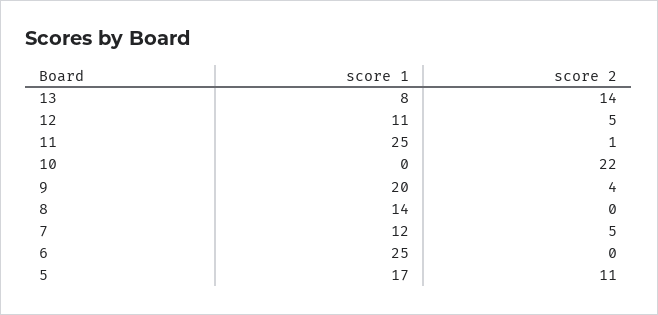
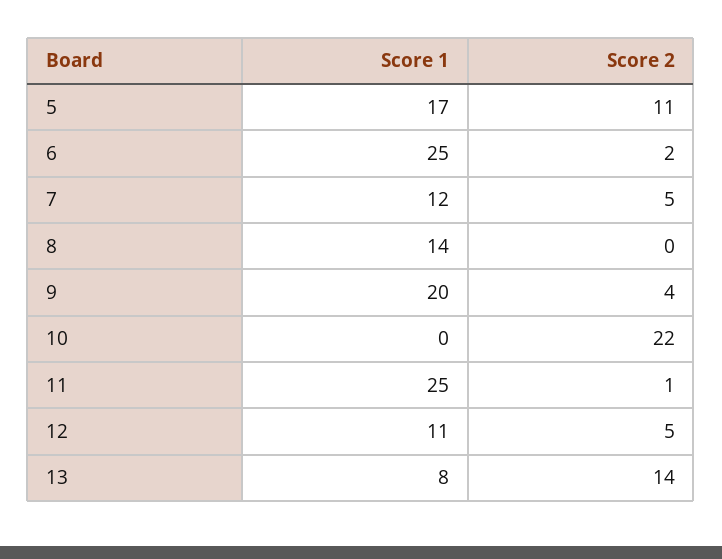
score 2, 6: 0 -> 2

